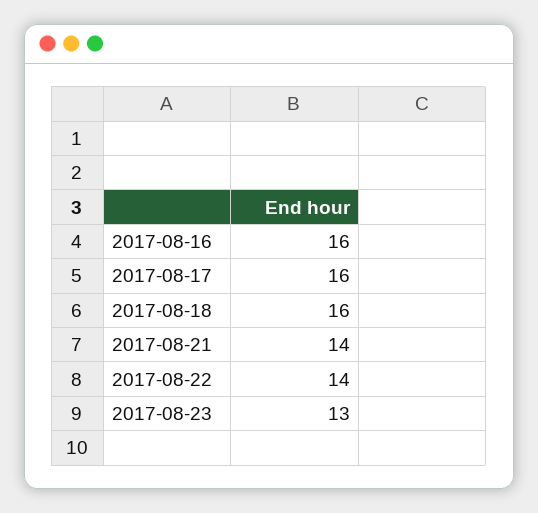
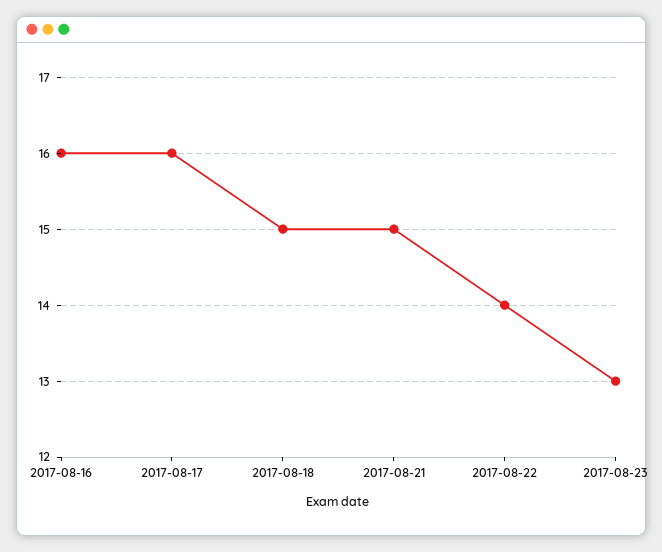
2017-08-18: 16 -> 15
2017-08-21: 14 -> 15

